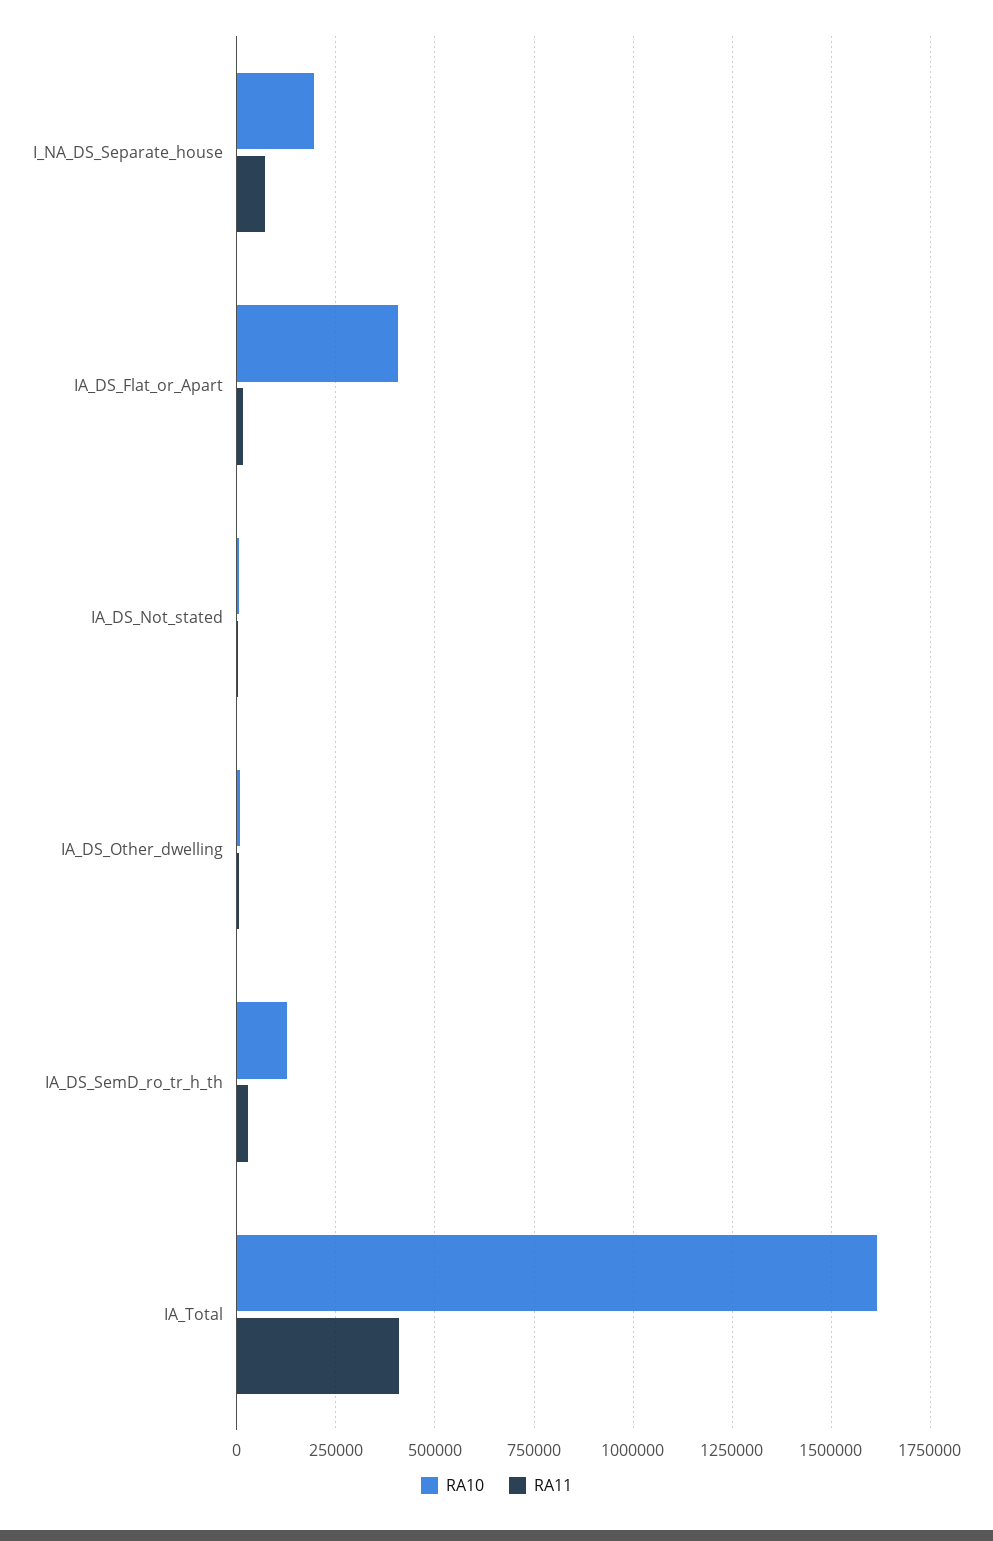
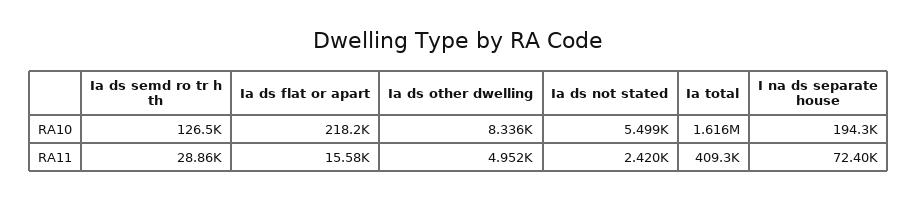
RA10, IA_DS_Flat_or_Apart: 400000 -> 218200

